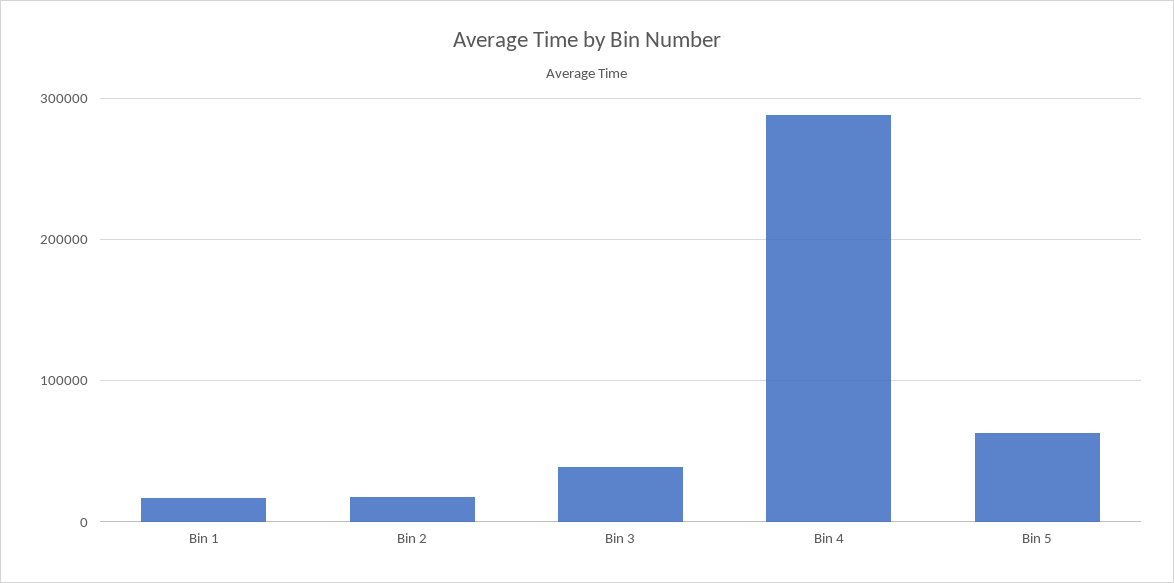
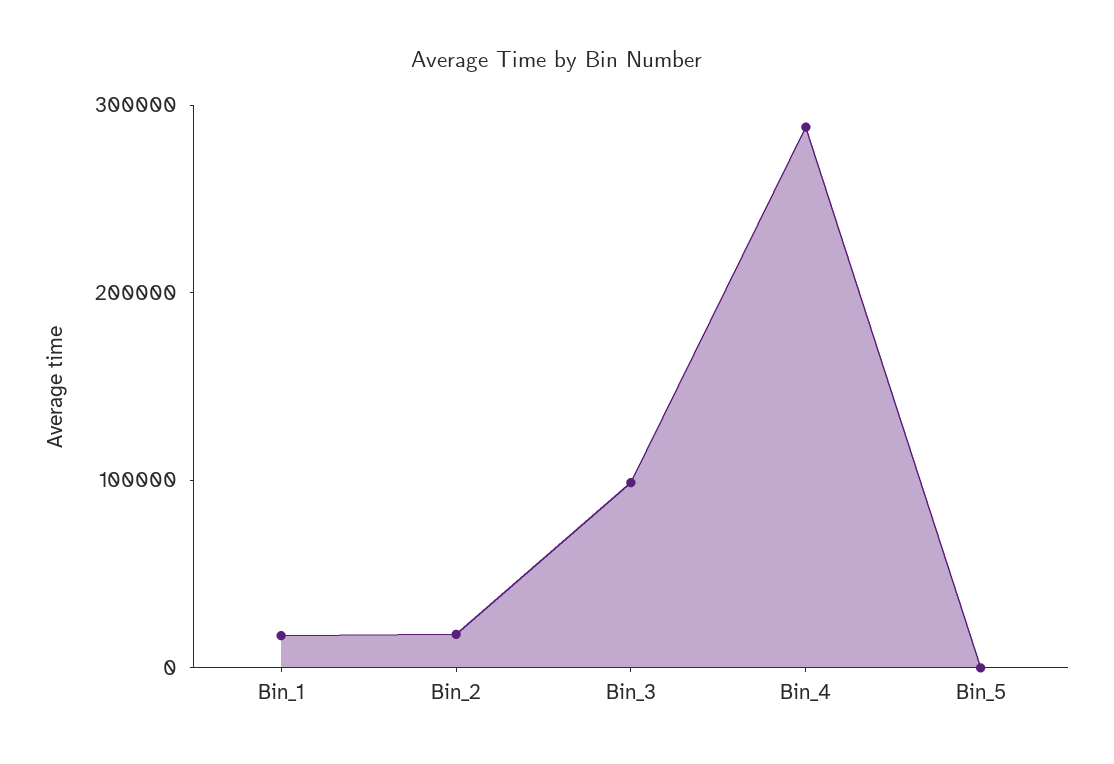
Bin 3: 40000 -> 100000
Bin 5: 60000 -> 0

